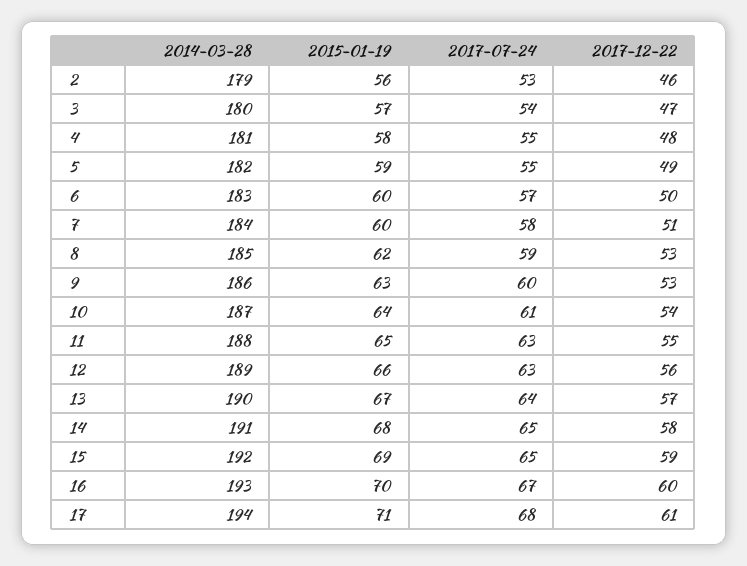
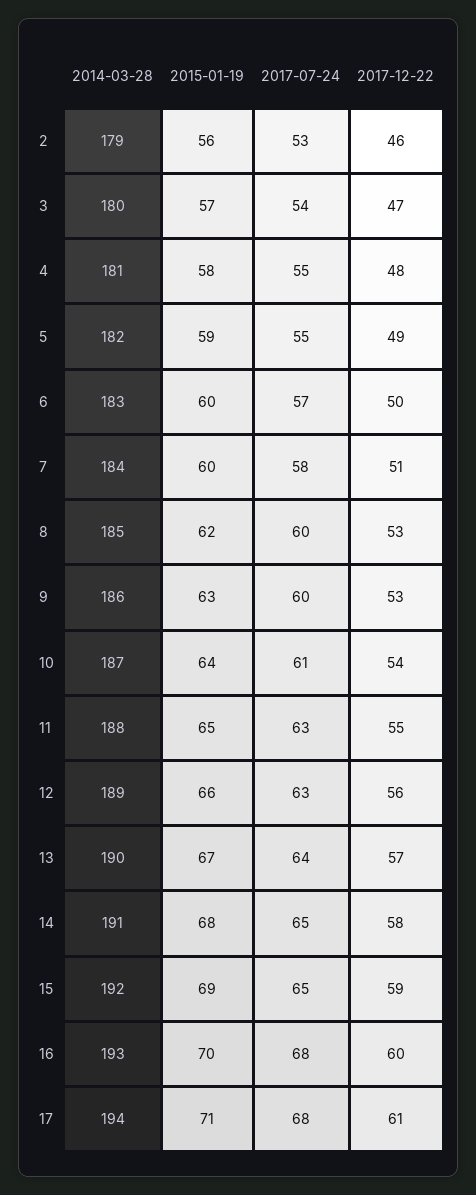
2017-07-24, 8: 59 -> 60
2017-07-24, 16: 67 -> 68

